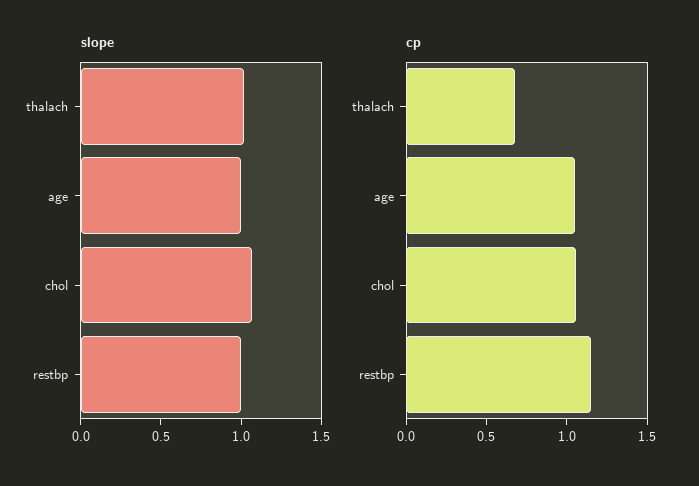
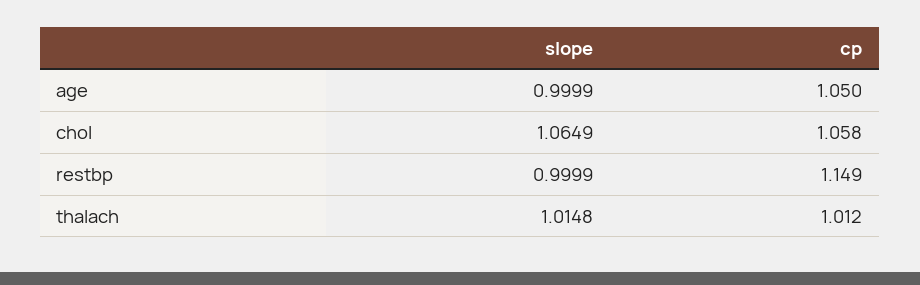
cp, thalach: 0.7 -> 1.012

